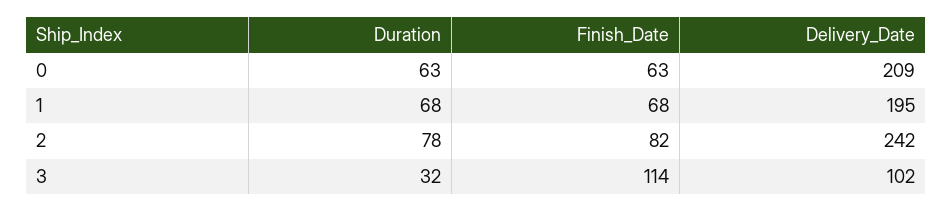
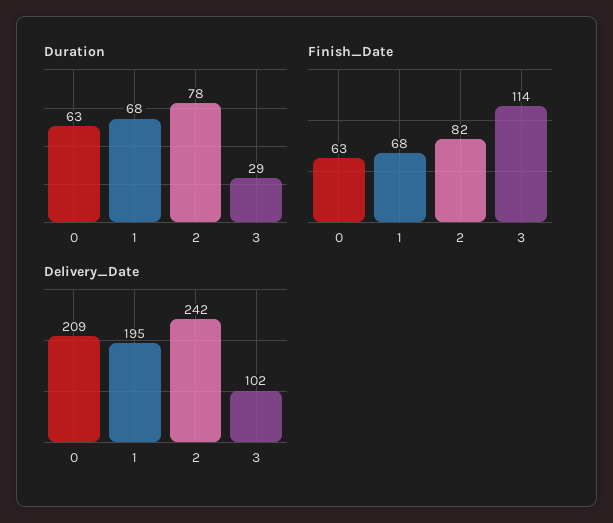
Duration, 3: 32 -> 29

